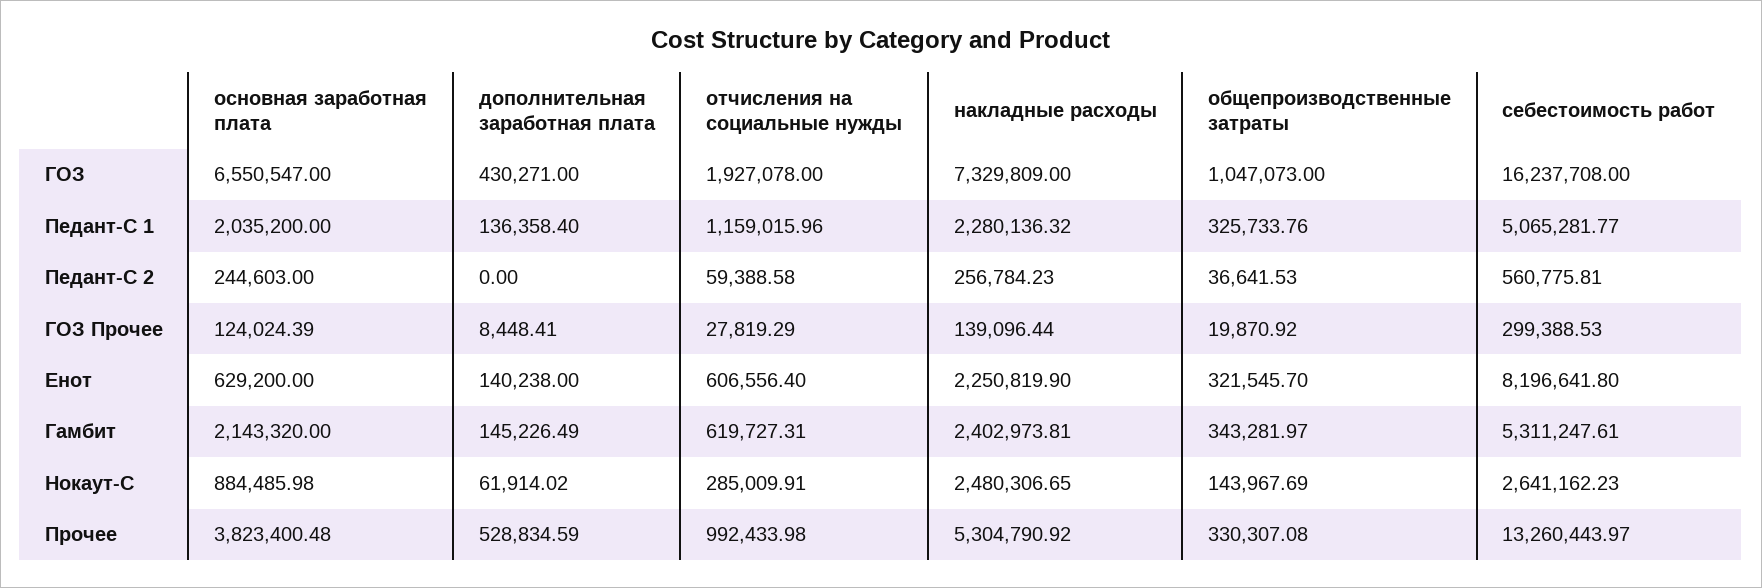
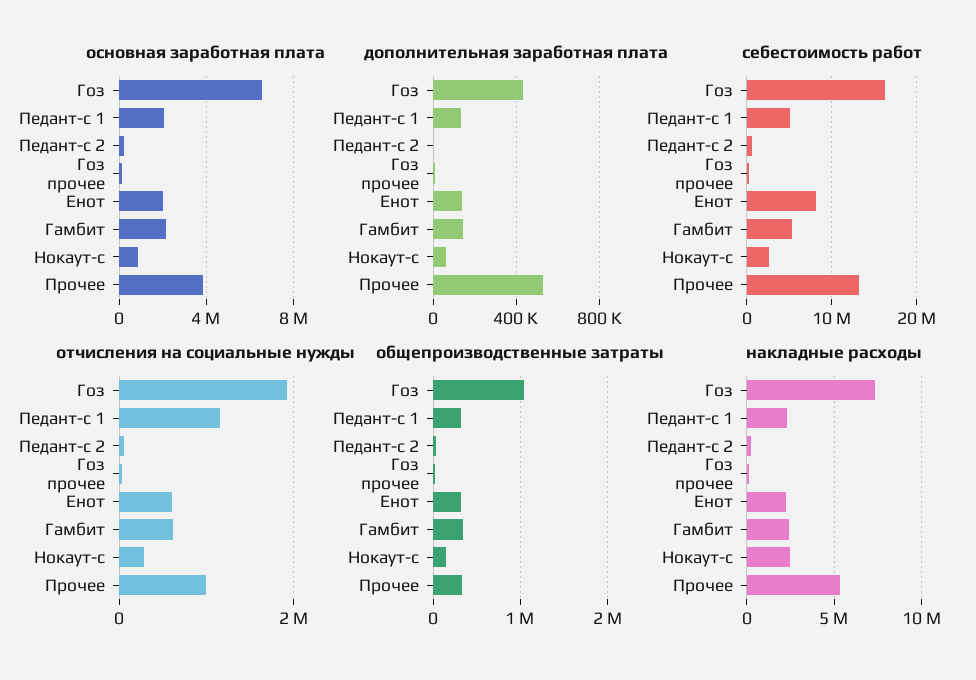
основная заработная плата, Енот: 629200 -> 2000000

